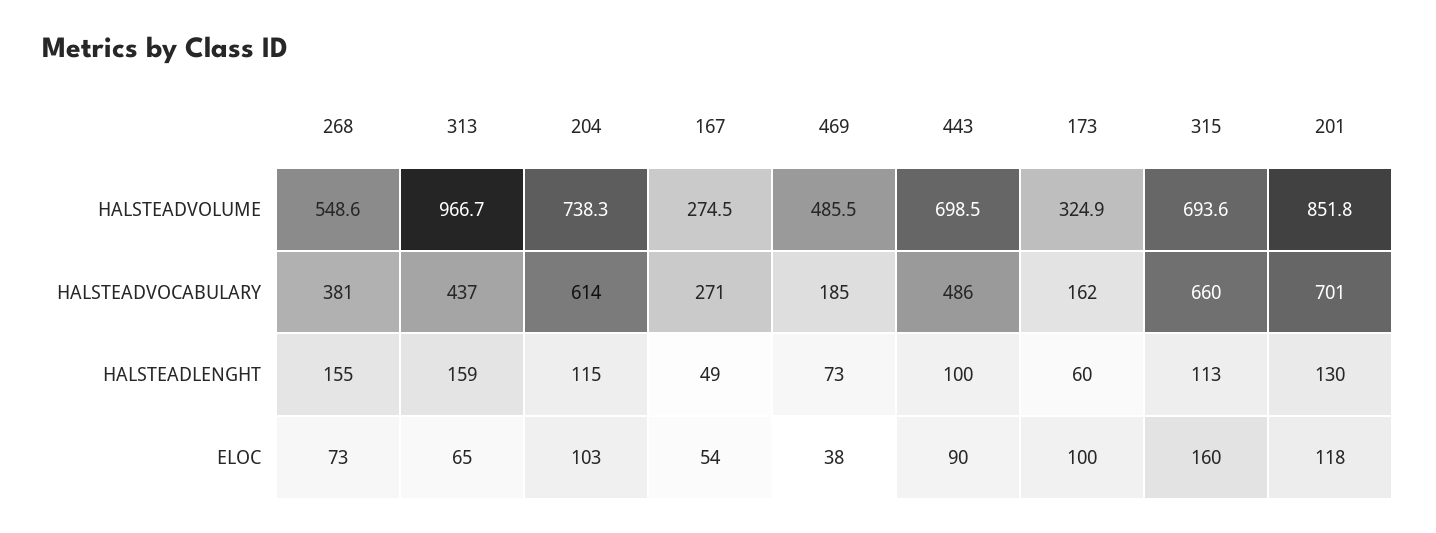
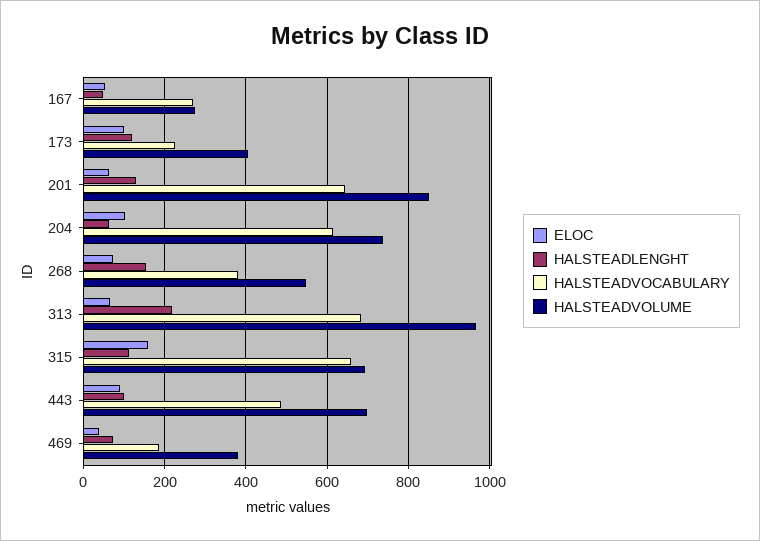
HALSTEADVOLUME, 469: 485.5 -> 380
HALSTEADVOLUME, 173: 324.9 -> 400
HALSTEADVOCABULARY, 313: 437 -> 680
HALSTEADVOCABULARY, 173: 162 -> 220
HALSTEADVOCABULARY, 201: 701 -> 640
HALSTEADLENGHT, 313: 159 -> 220
HALSTEADLENGHT, 204: 115 -> 60
HALSTEADLENGHT, 173: 60 -> 120
ELOC, 201: 118 -> 60

